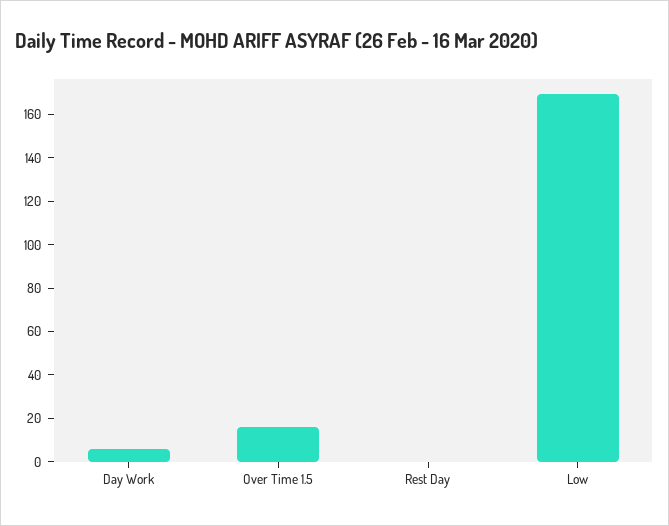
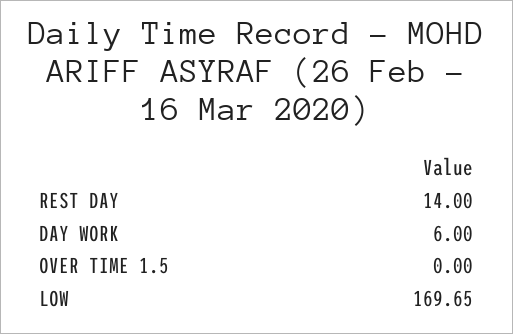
Over Time 1.5: 15 -> 0
Rest Day: 0 -> 14

